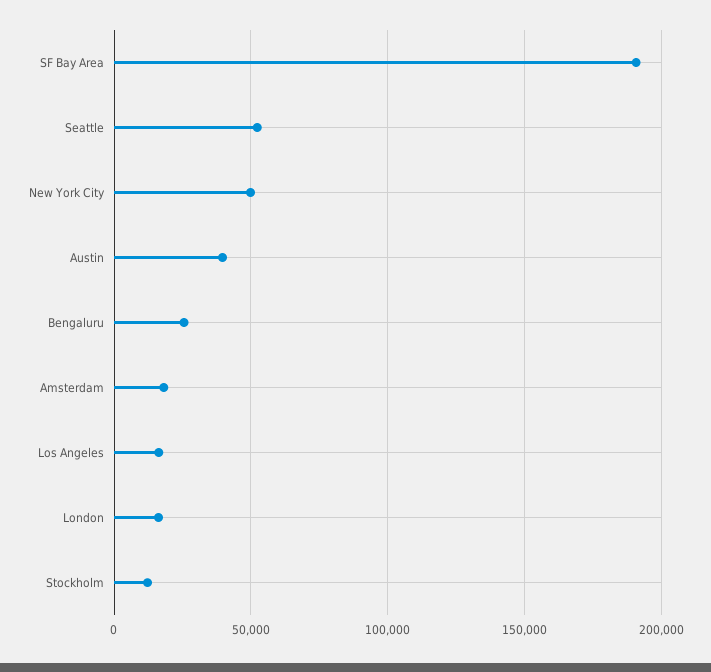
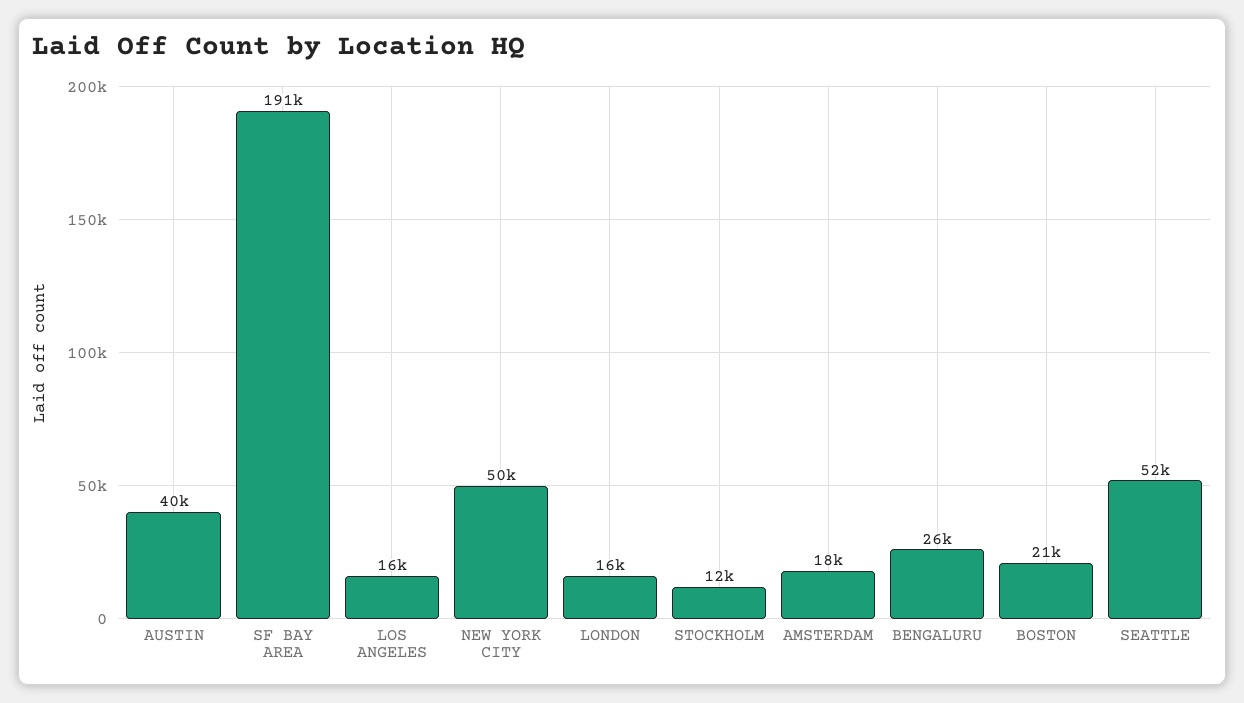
BOSTON: none -> 21000

